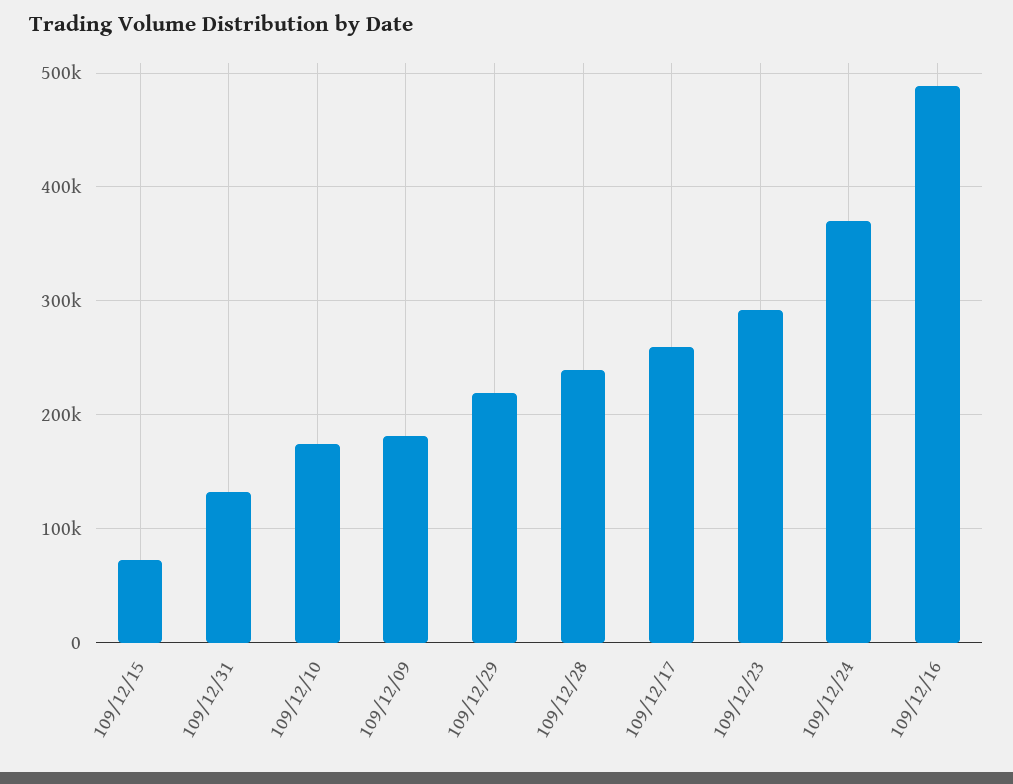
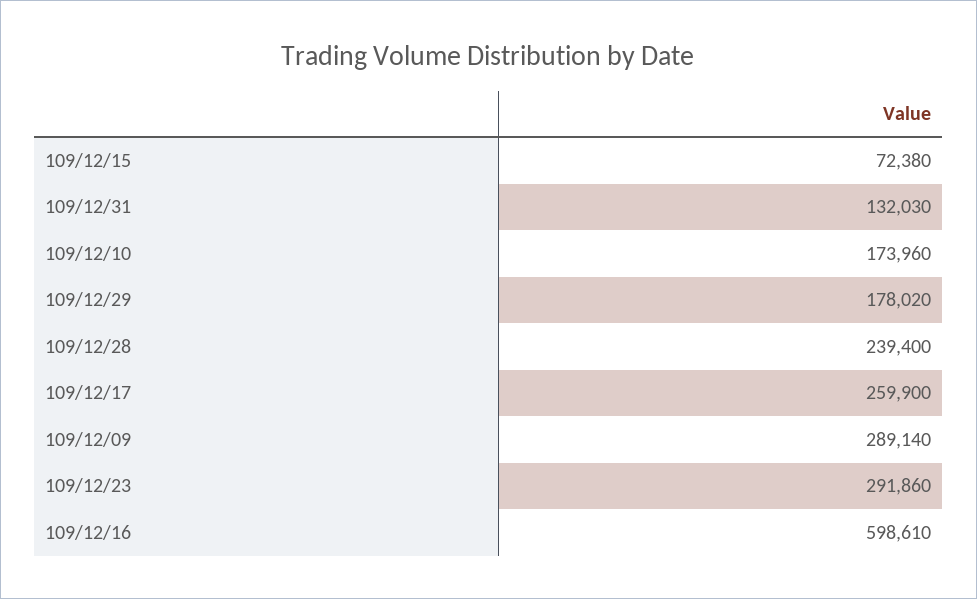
109/12/09: 180000 -> 289140
109/12/29: 220000 -> 178020
109/12/24: 370000 -> none
109/12/16: 490000 -> 598610

